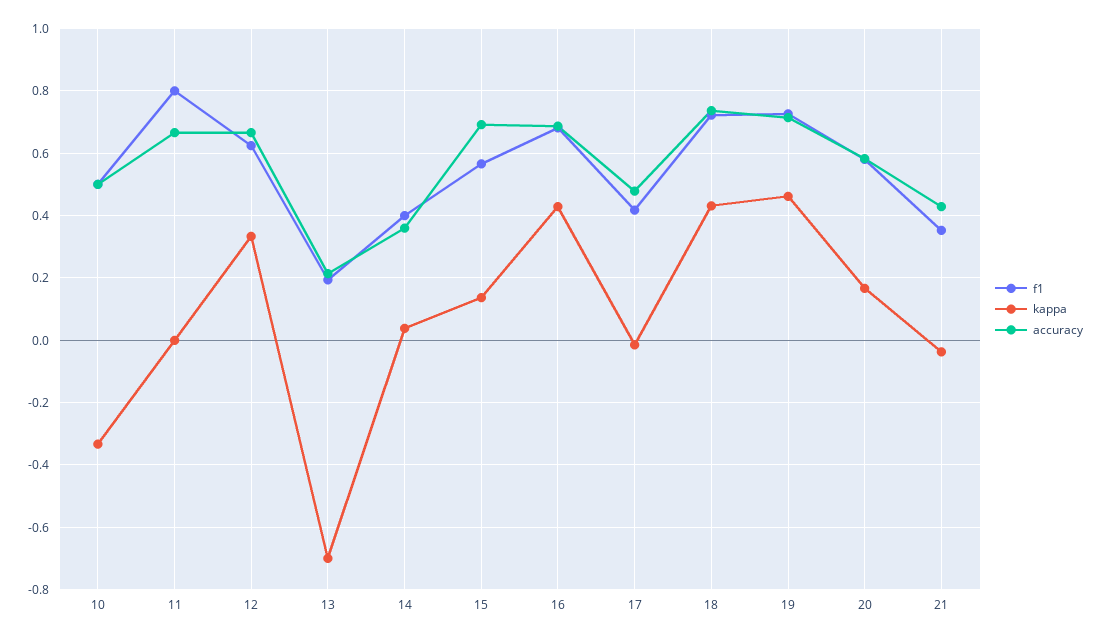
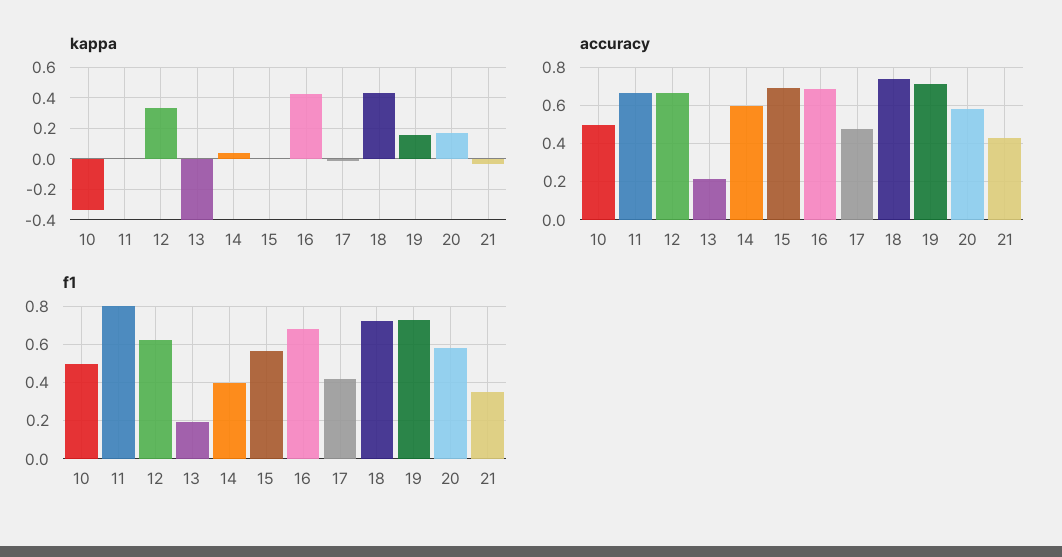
kappa, 13: -0.7 -> -0.4
accuracy, 14: 0.36 -> 0.6
kappa, 15: 0.14 -> 0
kappa, 19: 0.46 -> 0.15

